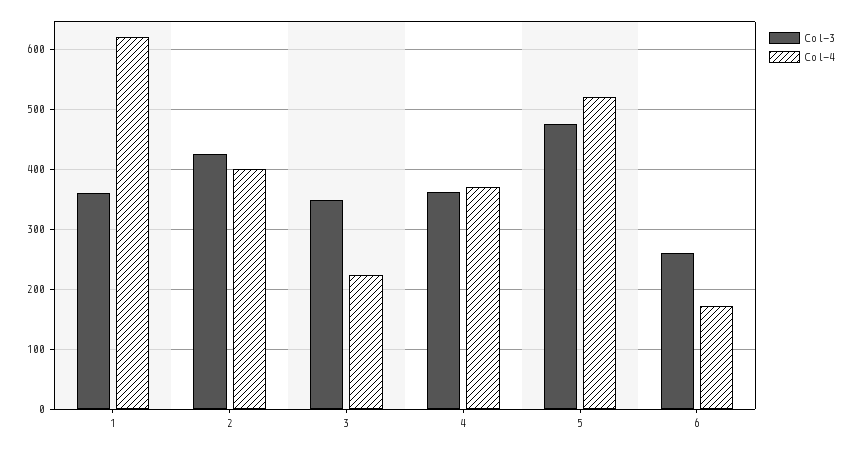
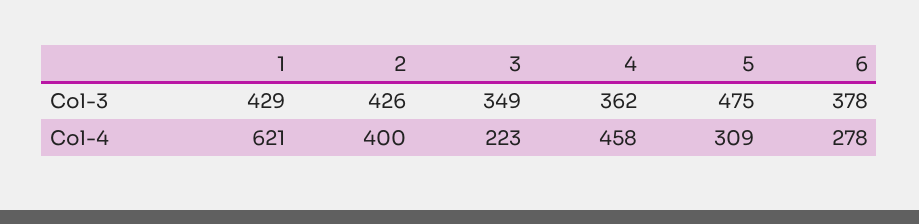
Col-3, 1: 360 -> 429
Col-4, 4: 370 -> 458
Col-4, 5: 520 -> 309
Col-3, 6: 260 -> 378
Col-4, 6: 170 -> 278

